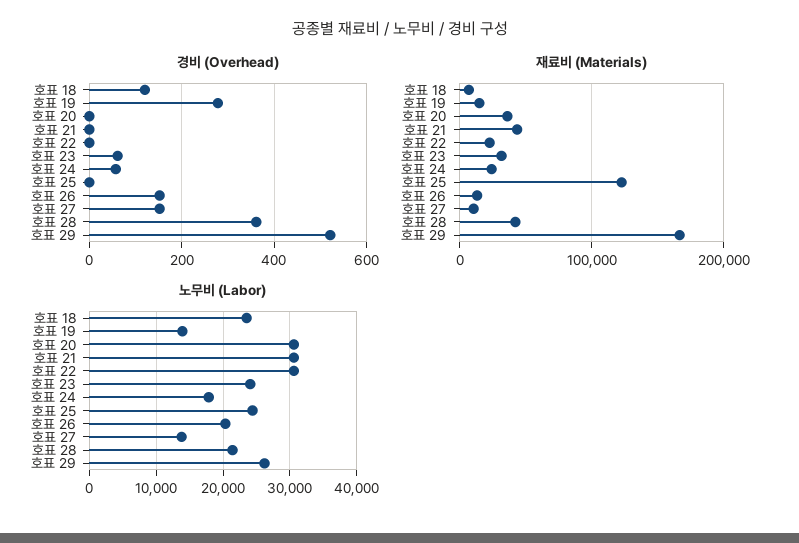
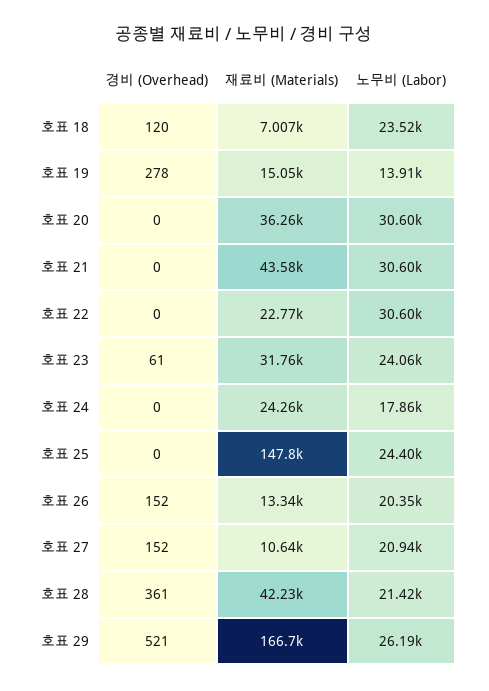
경비 (Overhead), 호표 24: 60 -> 0
재료비 (Materials), 호표 25: 120000 -> 147800
노무비 (Labor), 호표 27: 14000 -> 20940

